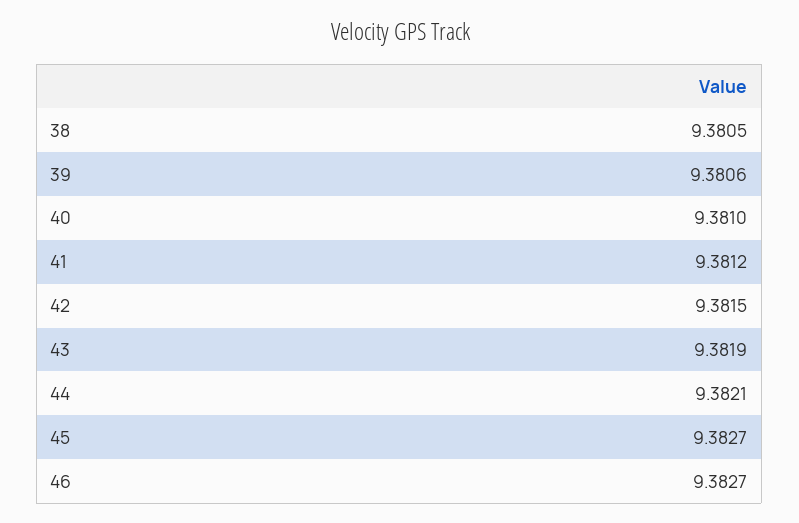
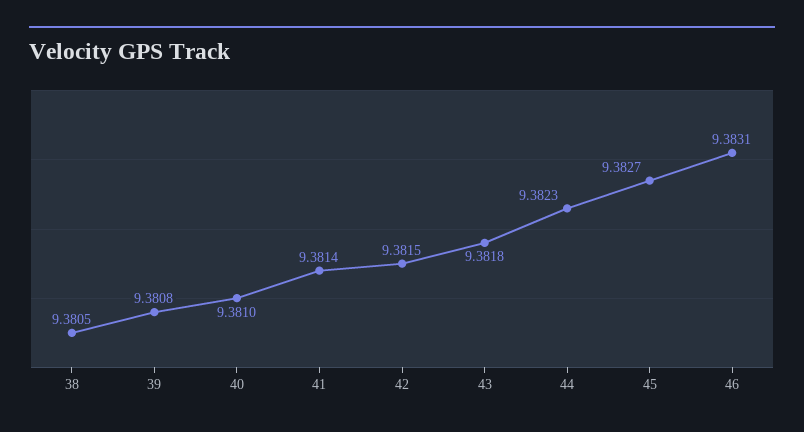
39: 9.3806 -> 9.3808
41: 9.3812 -> 9.3814
43: 9.3819 -> 9.3818
44: 9.3821 -> 9.3823
46: 9.3827 -> 9.3831

